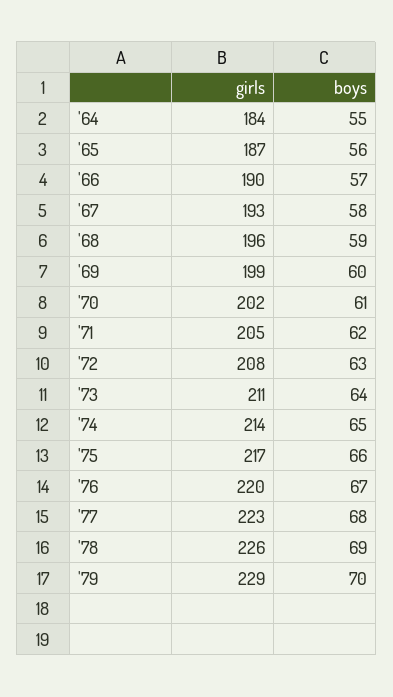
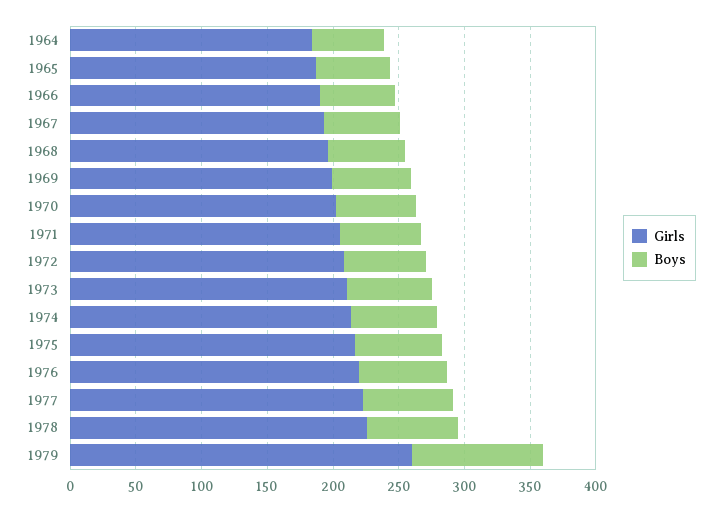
girls, '79: 229 -> 260
boys, '79: 70 -> 100

